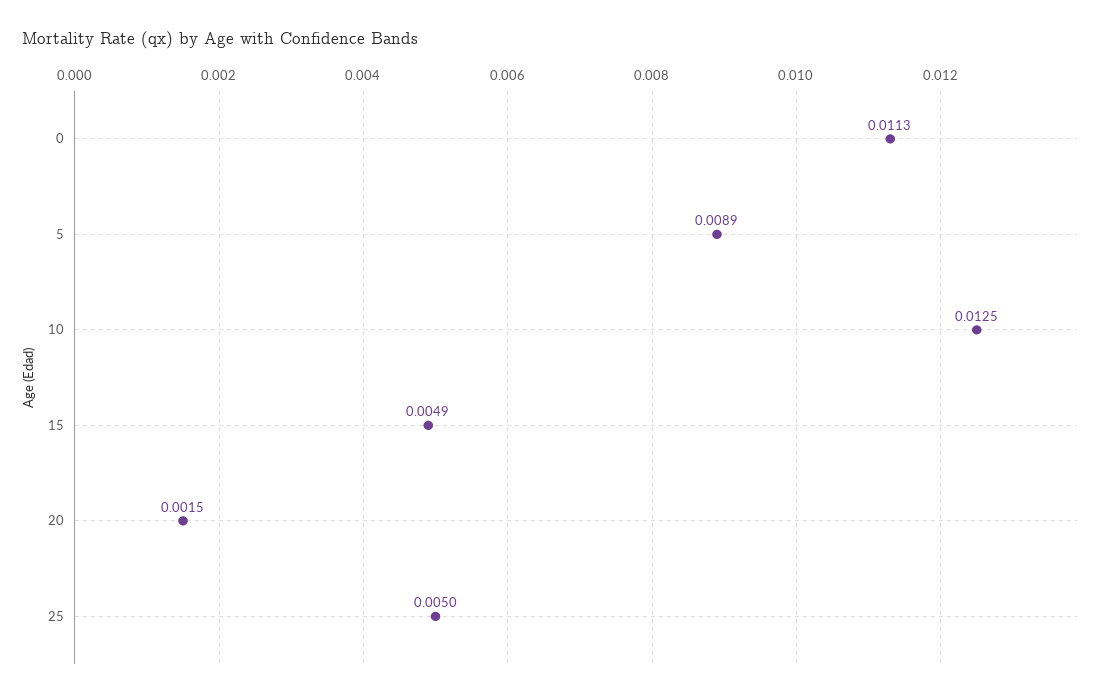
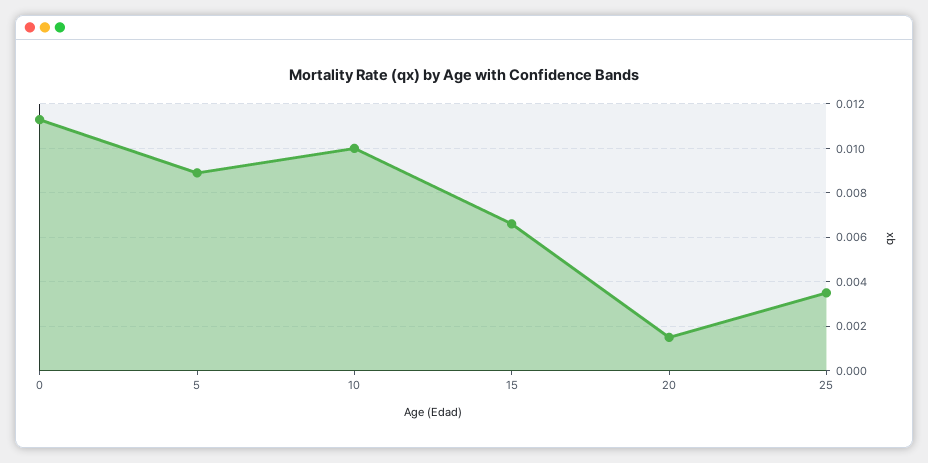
10: 0.0125 -> 0.01
15: 0.0049 -> 0.0065
25: 0.005 -> 0.0035

